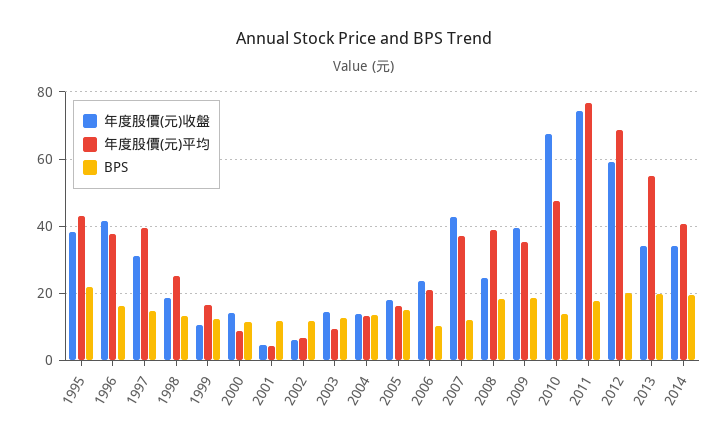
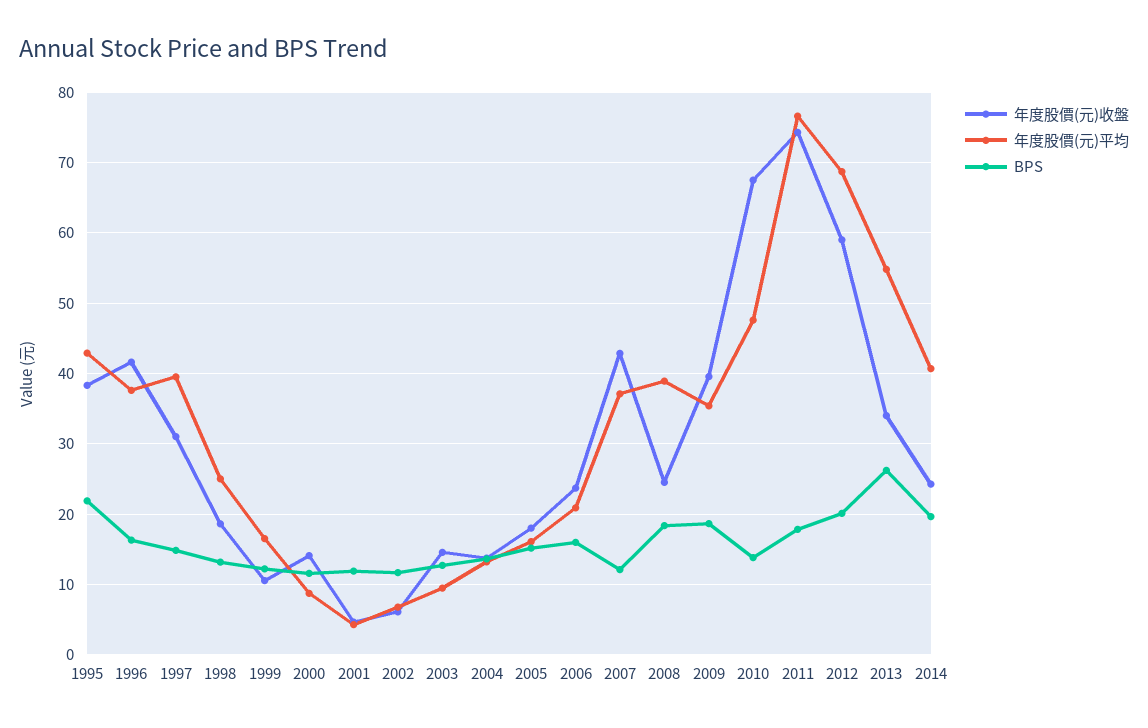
BPS, 2006: 10 -> 16
BPS, 2013: 20 -> 26
年度股價(元)收盤, 2014: 34 -> 24

